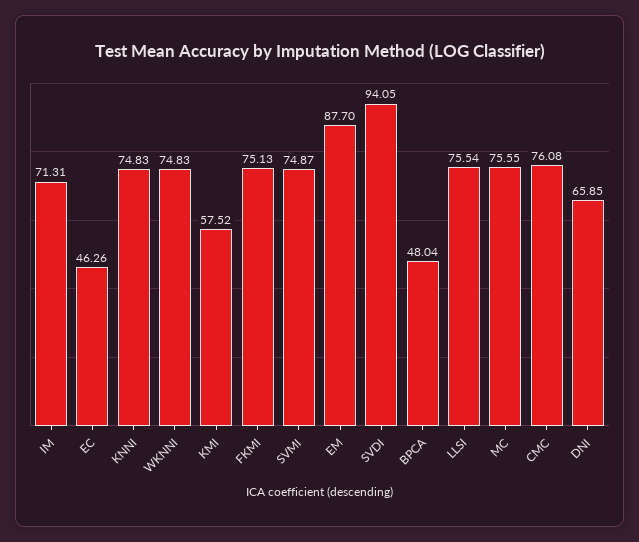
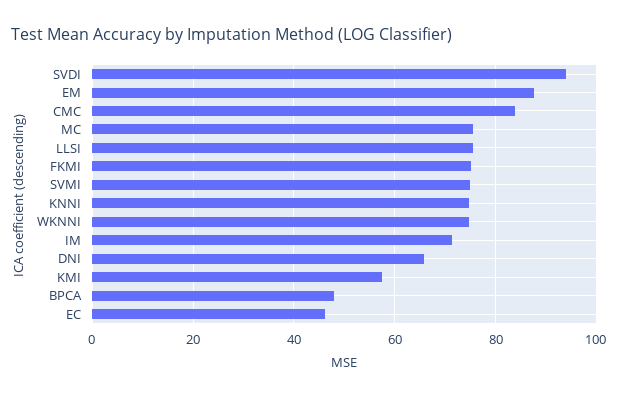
CMC: 76.08 -> 84

